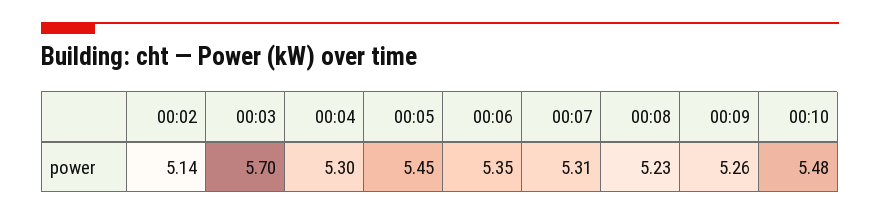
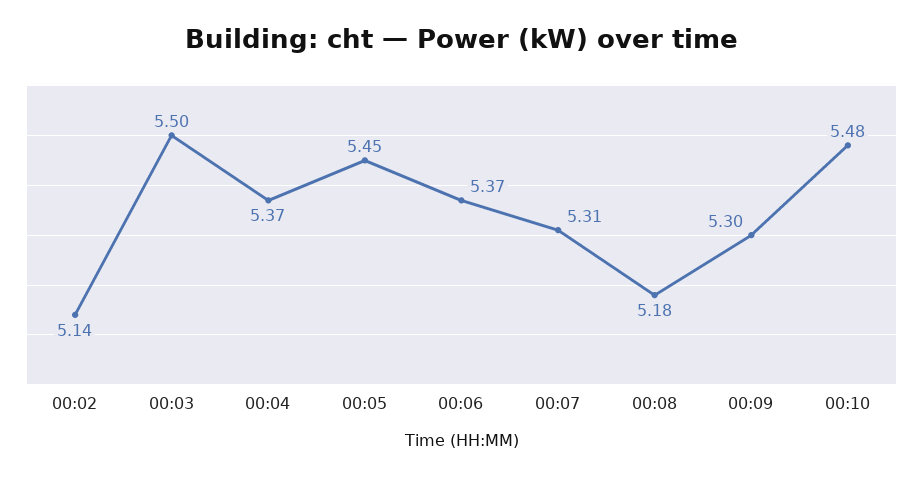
00:03: 5.7 -> 5.5
00:04: 5.3 -> 5.37
00:06: 5.35 -> 5.37
00:08: 5.23 -> 5.18
00:09: 5.26 -> 5.3

